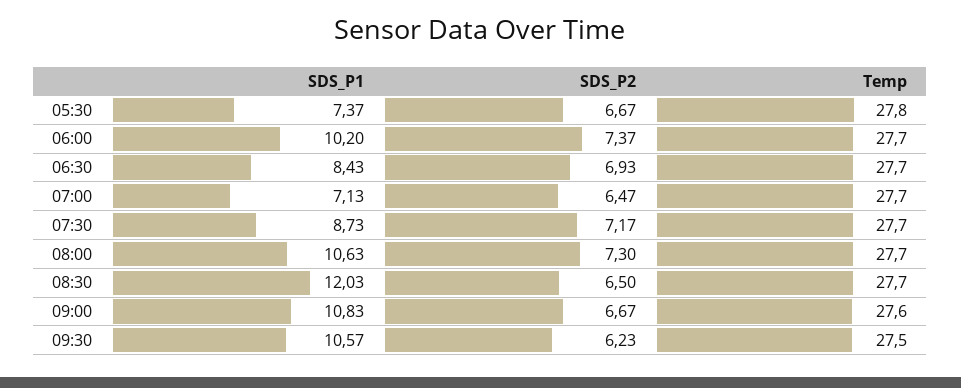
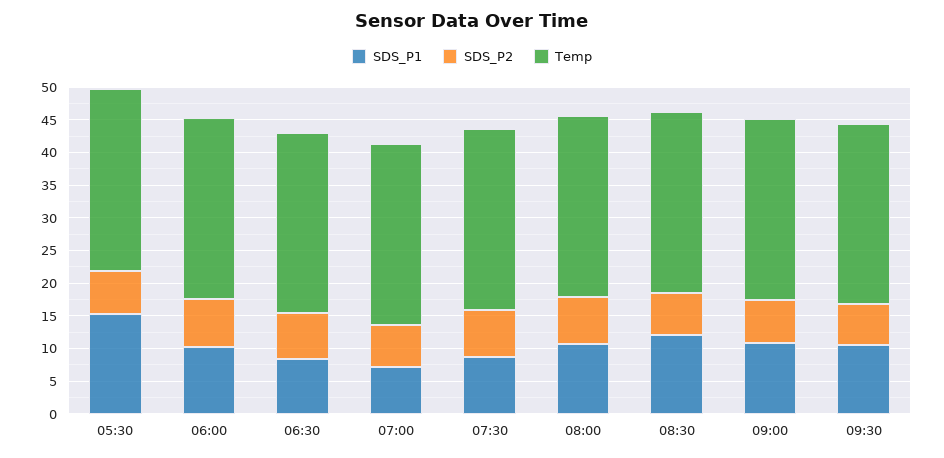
SDS_P1, 05:30: 7.37 -> 15

